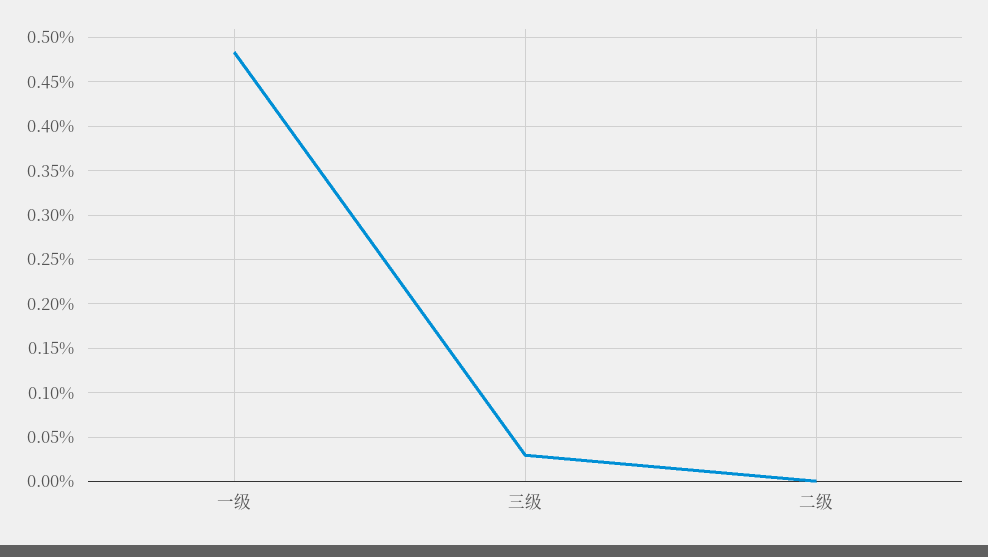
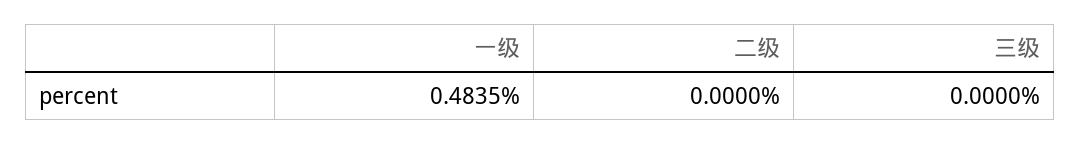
三级: 0.03 -> 0

